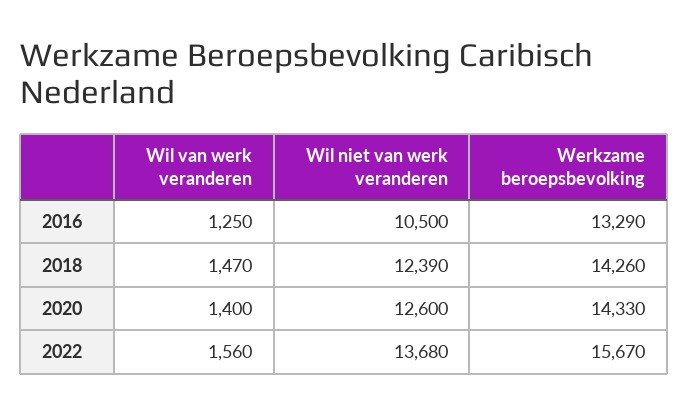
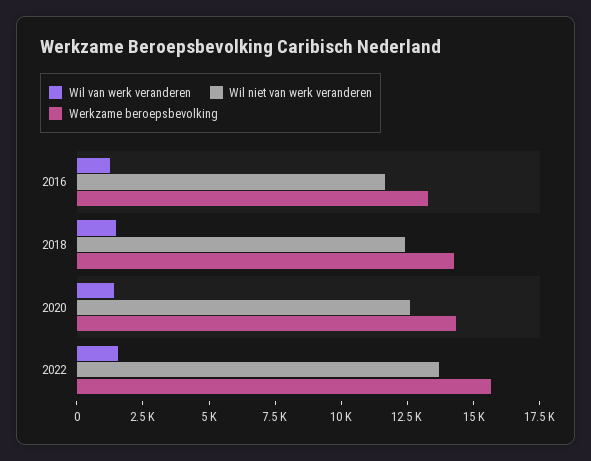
Wil niet van werk veranderen, 2016: 10500 -> 11500

